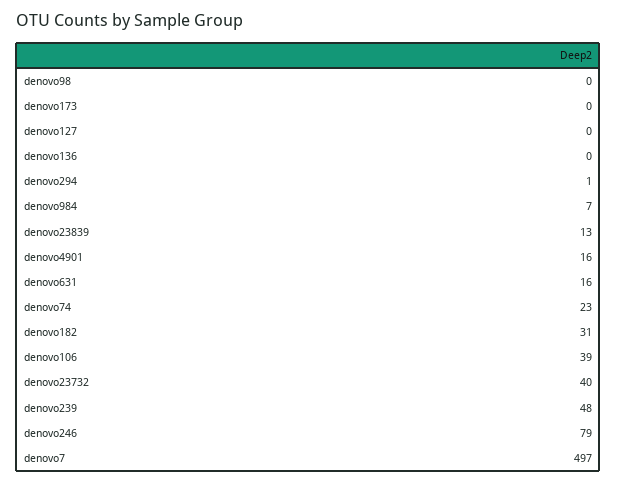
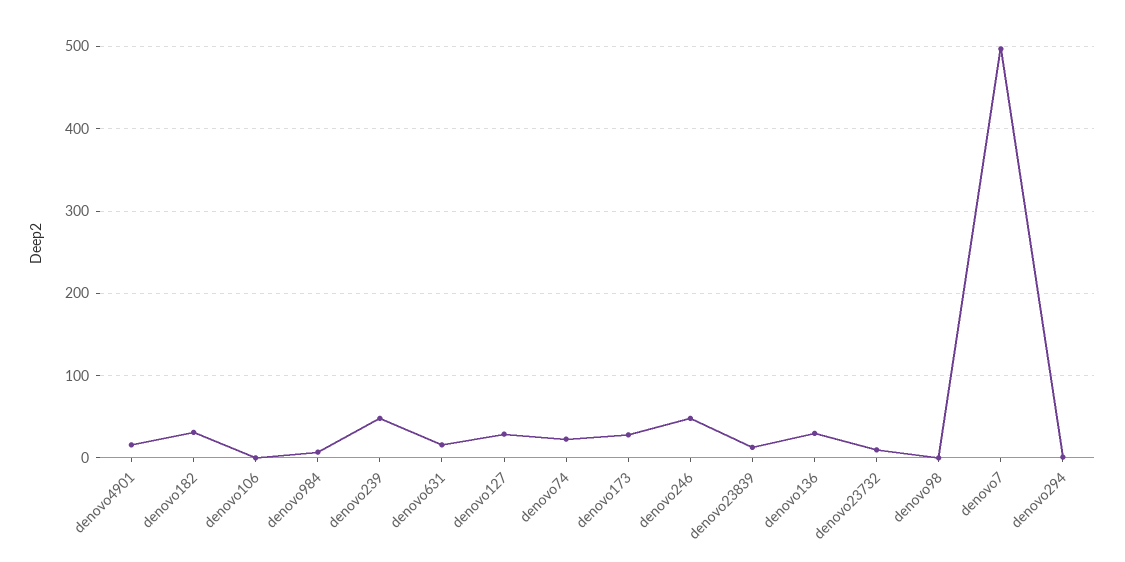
denovo173: 0 -> 30
denovo127: 0 -> 30
denovo136: 0 -> 30
denovo106: 39 -> 0
denovo23732: 40 -> 10
denovo246: 79 -> 50

